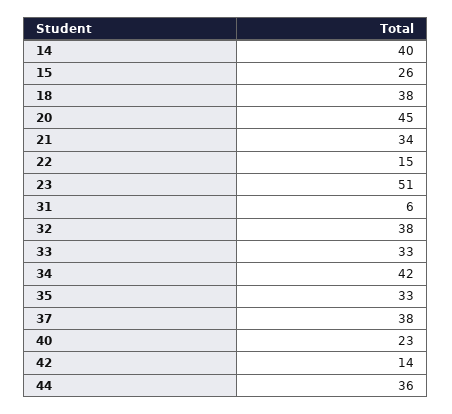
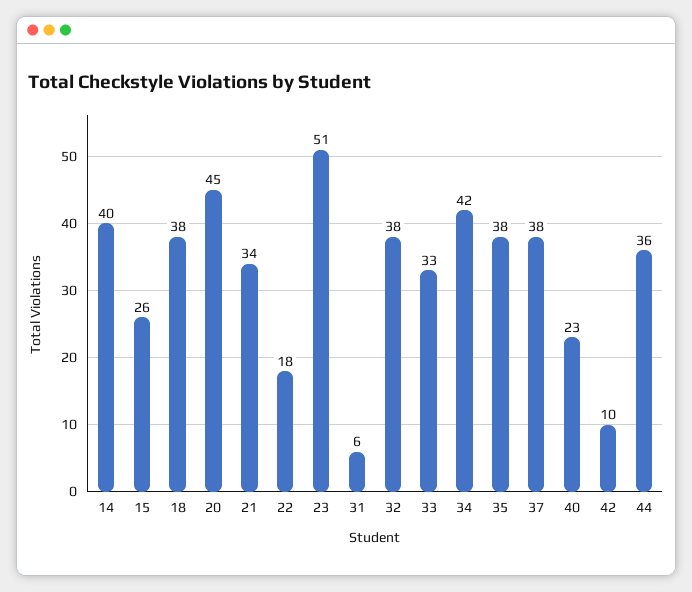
22: 15 -> 18
35: 33 -> 38
42: 14 -> 10

